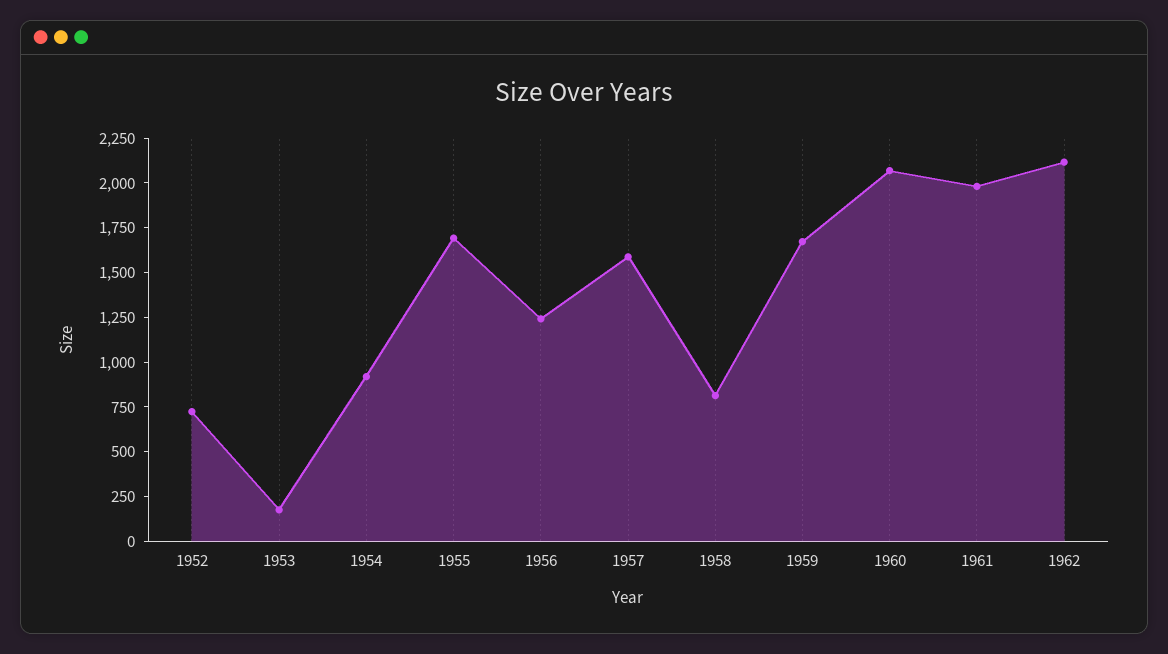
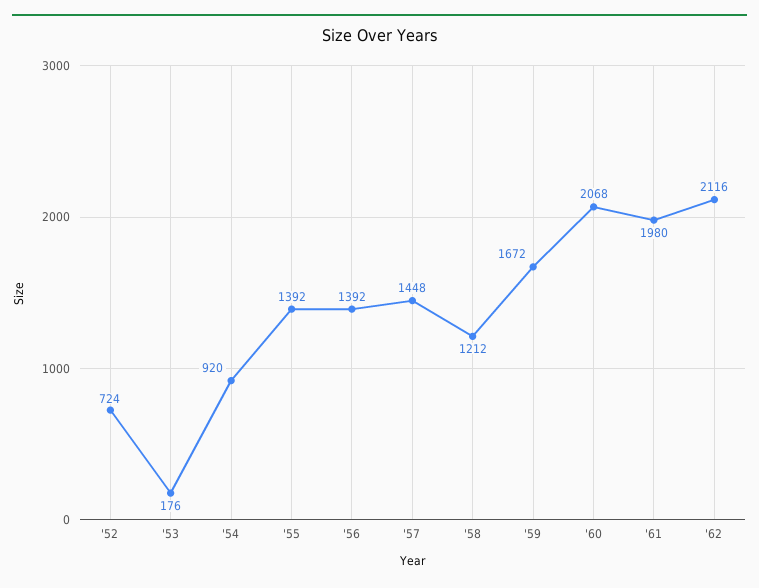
1955: 1700 -> 1392
1956: 1250 -> 1392
1957: 1600 -> 1448
1958: 800 -> 1212

